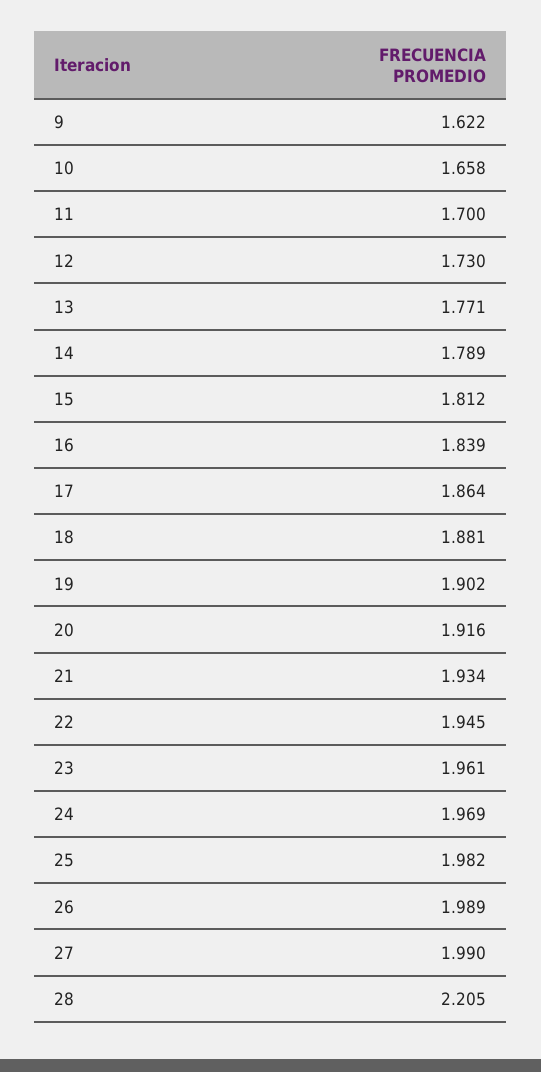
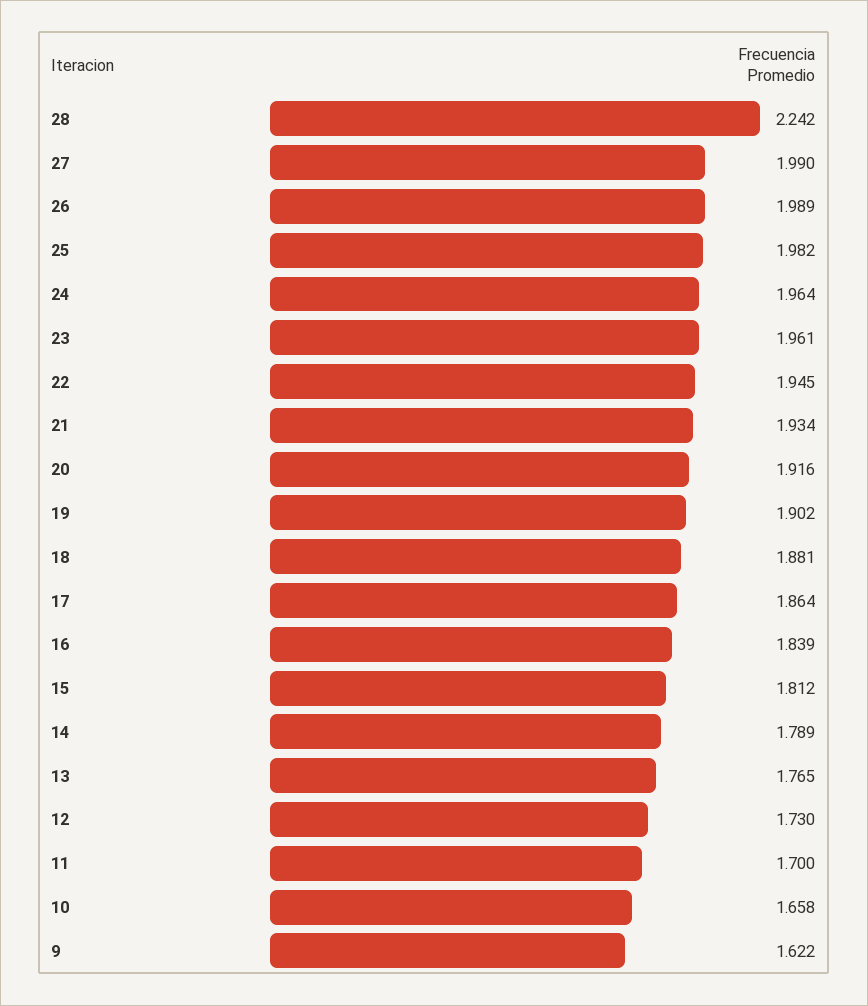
13: 1.771 -> 1.765
24: 1.969 -> 1.964
28: 2.205 -> 2.242

